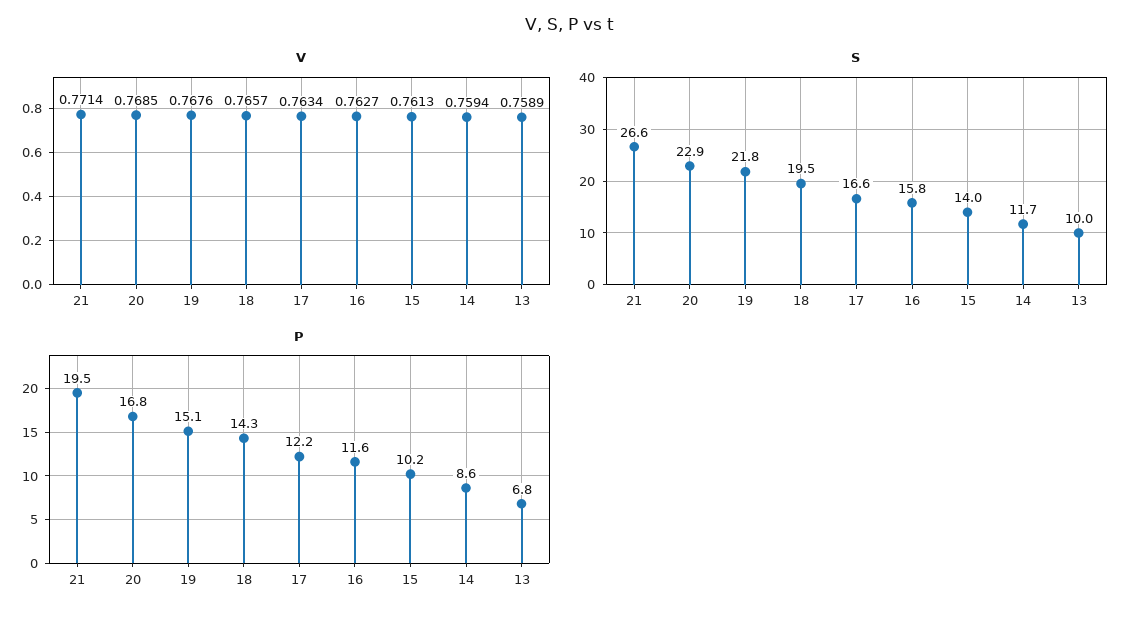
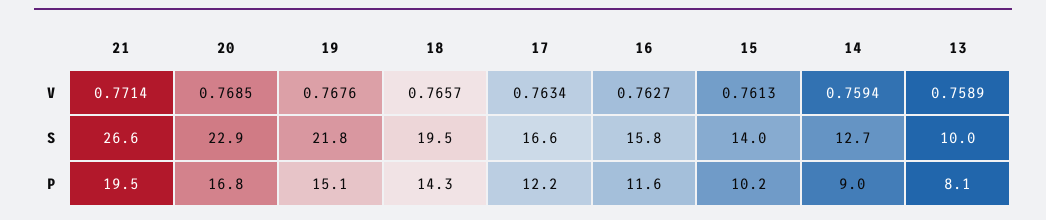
S, 14: 11.7 -> 12.7
P, 14: 8.6 -> 9
P, 13: 6.8 -> 8.1

